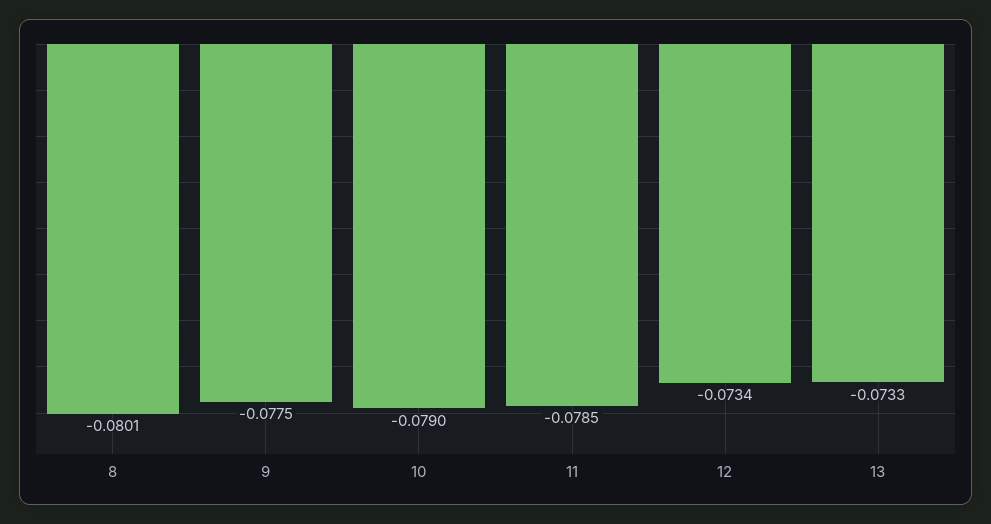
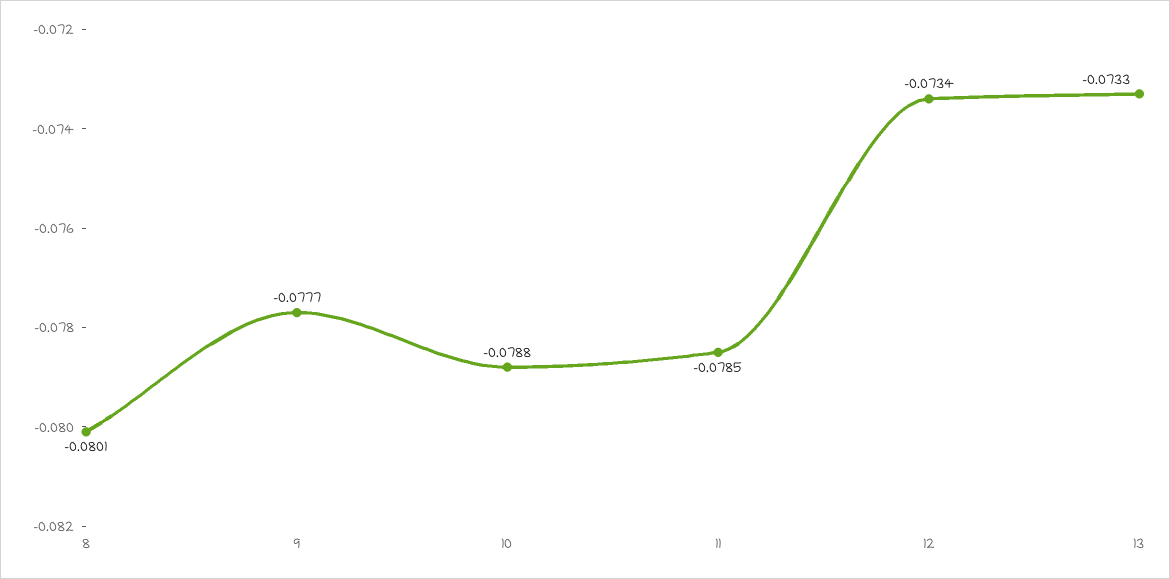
9: -0.0775 -> -0.0777
10: -0.079 -> -0.0788

